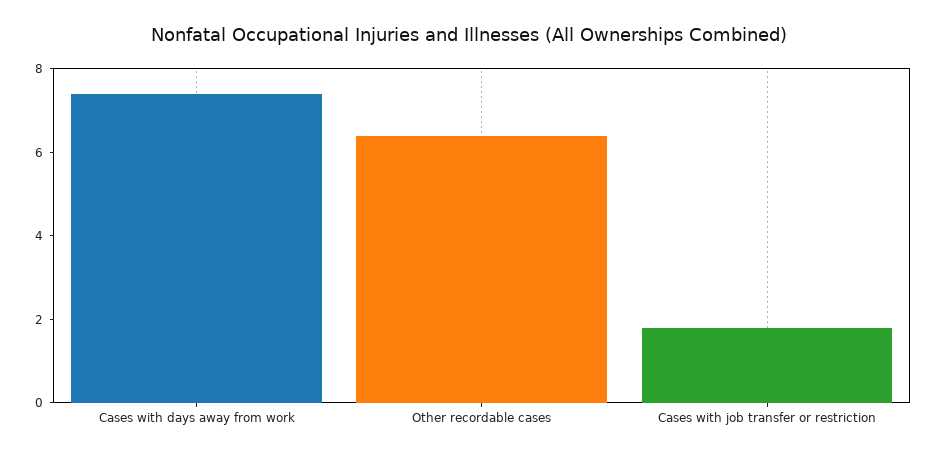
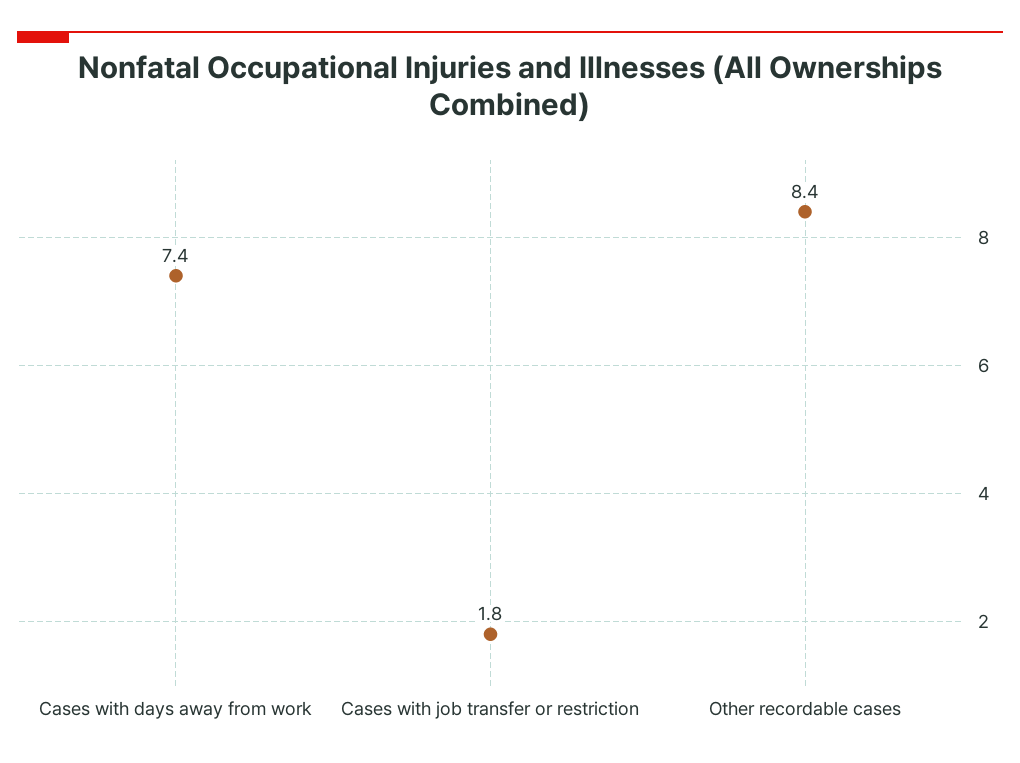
Other recordable cases: 6.5 -> 8.4

